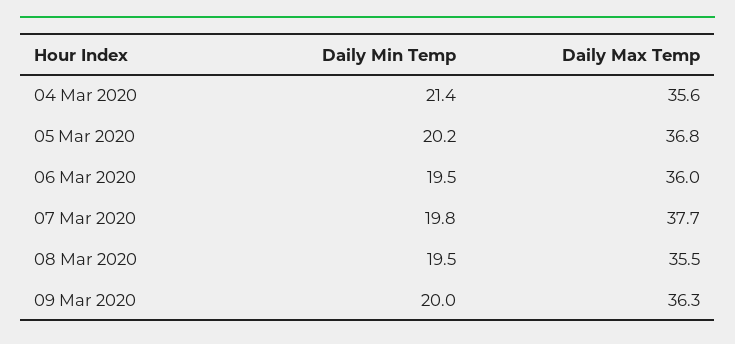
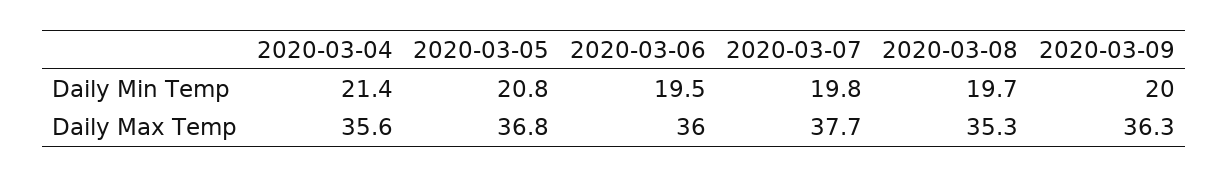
Daily Min Temp, 05 Mar 2020: 20.2 -> 20.8
Daily Min Temp, 08 Mar 2020: 19.5 -> 19.7
Daily Max Temp, 08 Mar 2020: 35.5 -> 35.3

